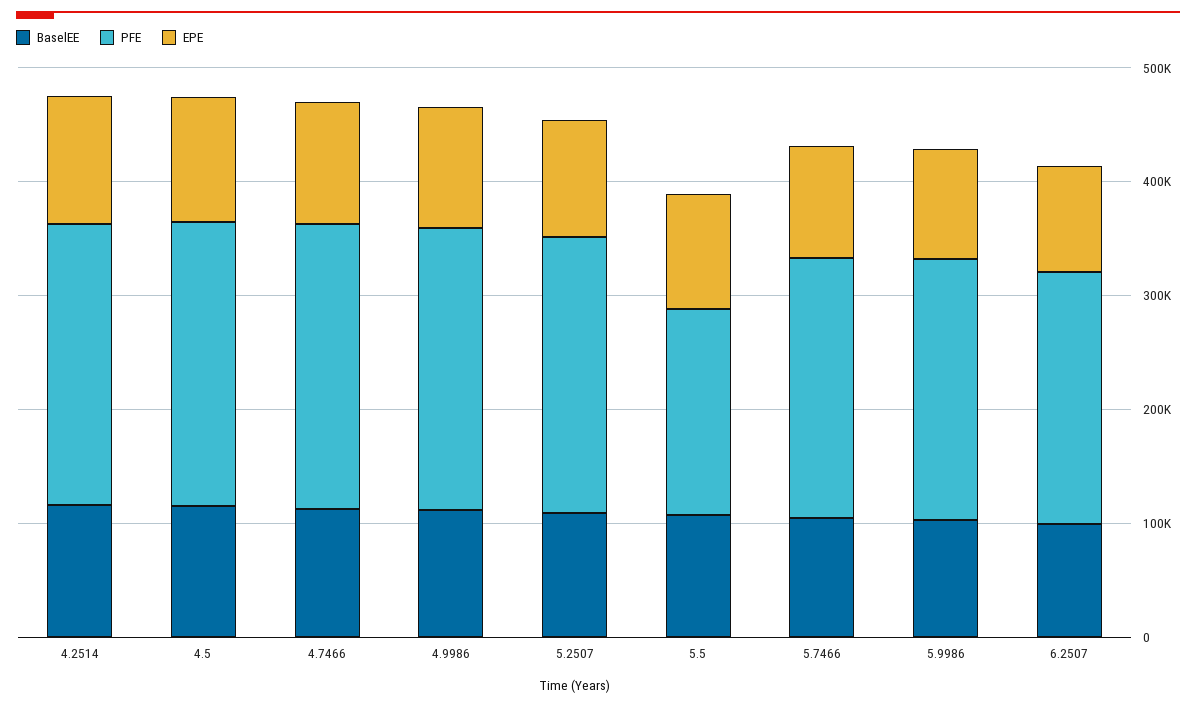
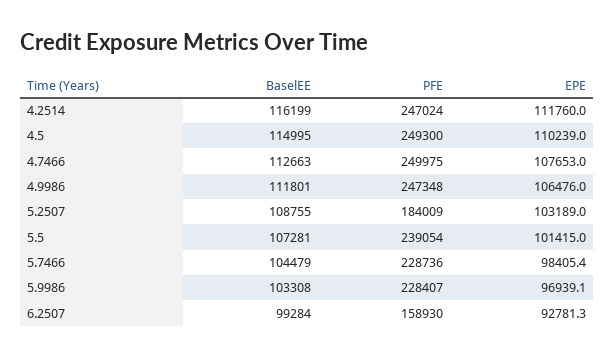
PFE, 5.2507: 240000 -> 184009
PFE, 5.5: 180000 -> 239054
PFE, 6.2507: 220000 -> 158930

